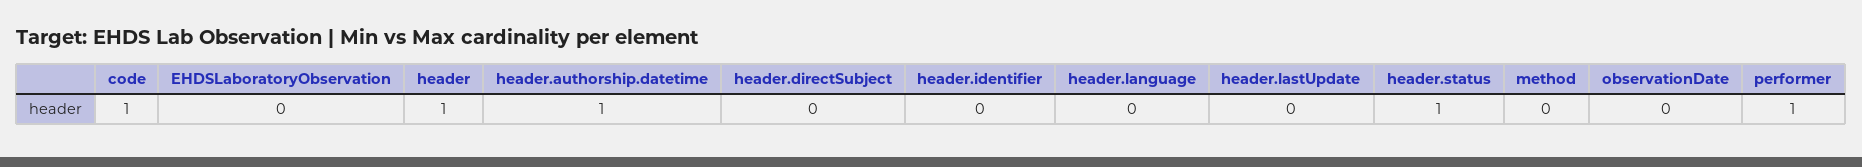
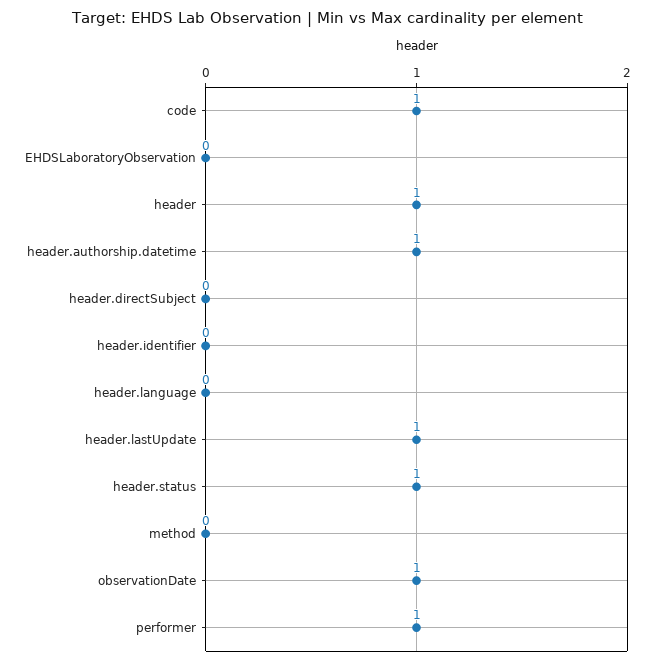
header.lastUpdate: 0 -> 1
observationDate: 0 -> 1

